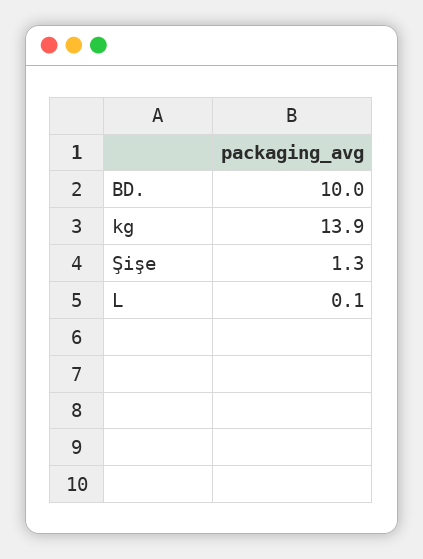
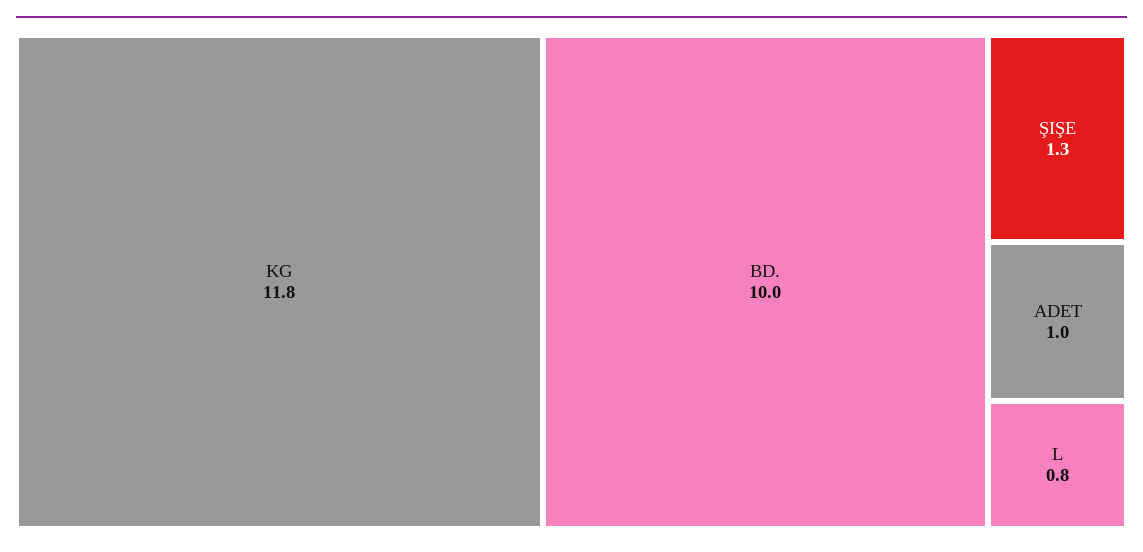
kg: 13.9 -> 11.8
L: 0.1 -> 0.8
ADET: none -> 1

